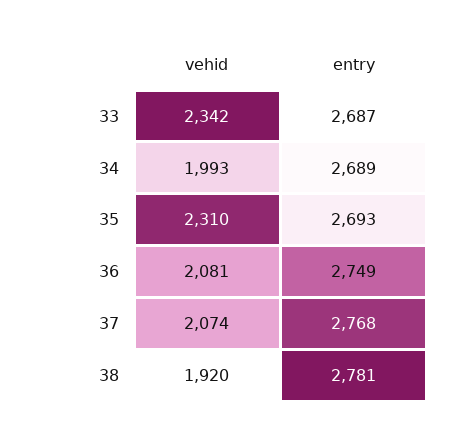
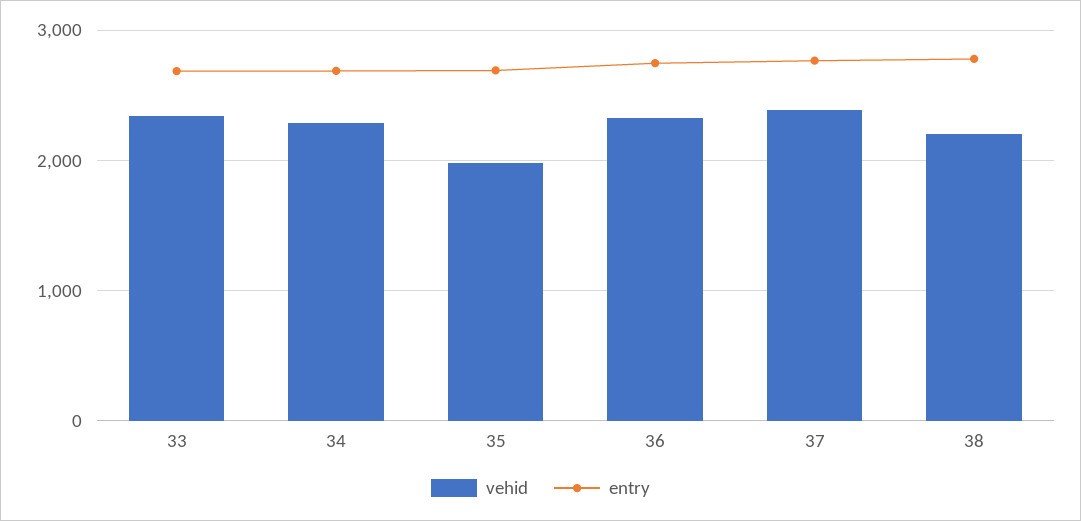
vehid, 34: 1993 -> 2300
vehid, 35: 2310 -> 2000
vehid, 36: 2081 -> 2300
vehid, 37: 2074 -> 2400
vehid, 38: 1920 -> 2200

